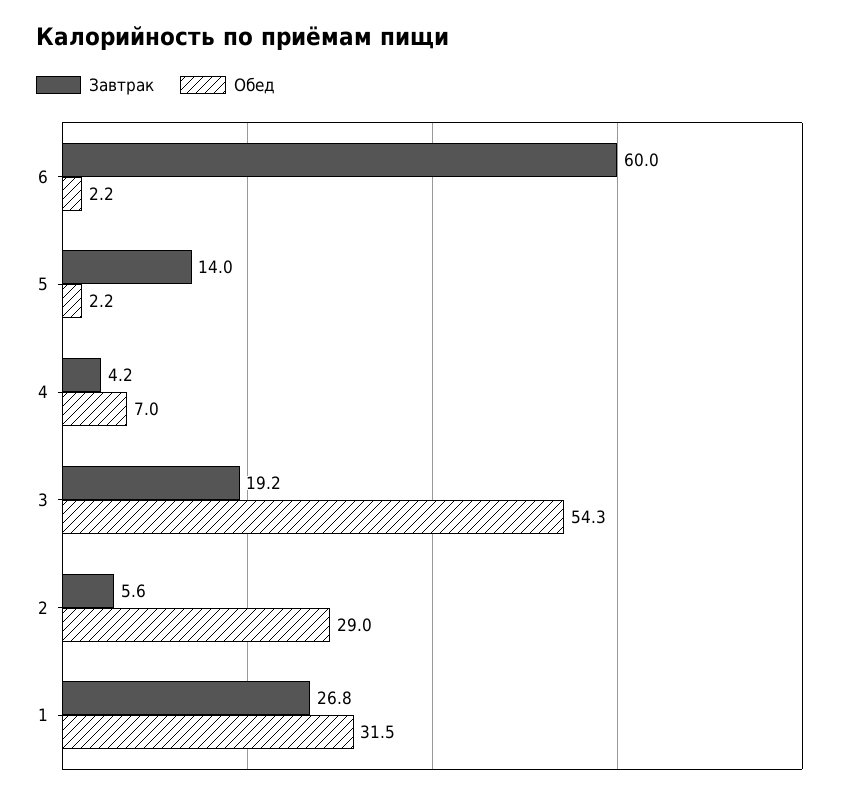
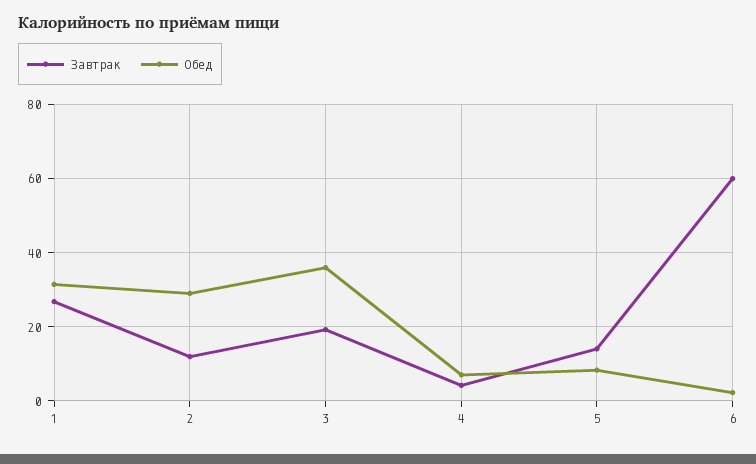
Обед, 5: 2.2 -> 8
Обед, 3: 54.3 -> 36
Завтрак, 2: 5.6 -> 12

